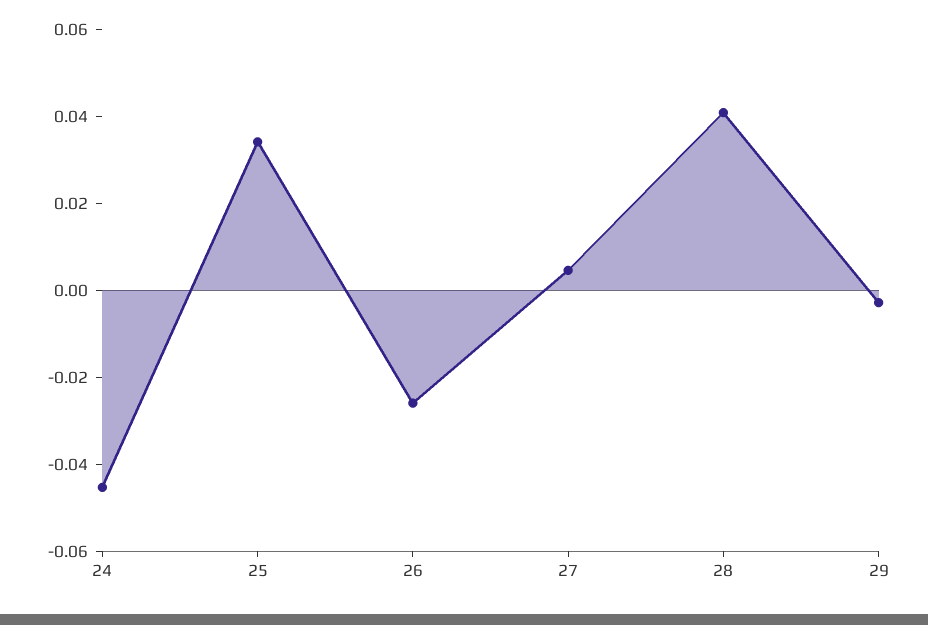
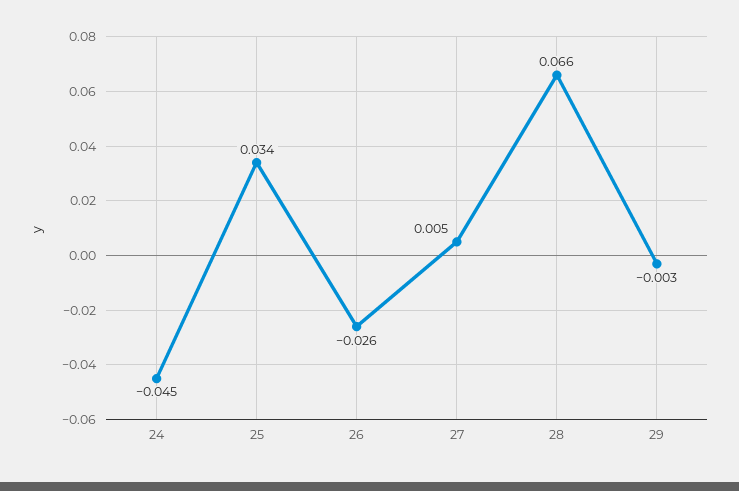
28: 0.04 -> 0.066

